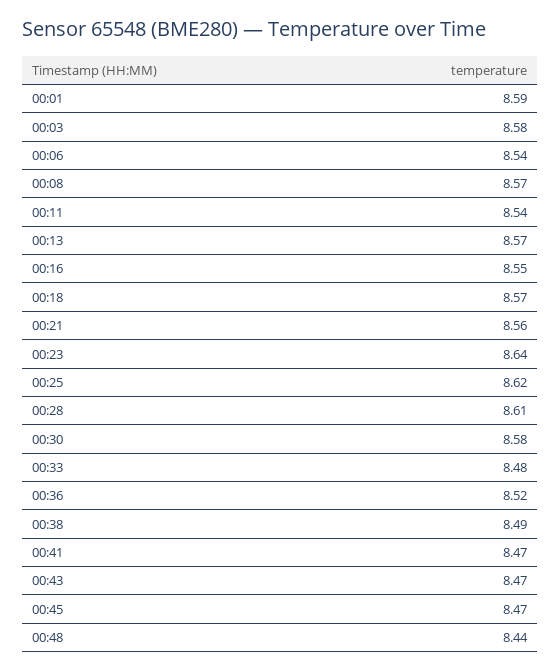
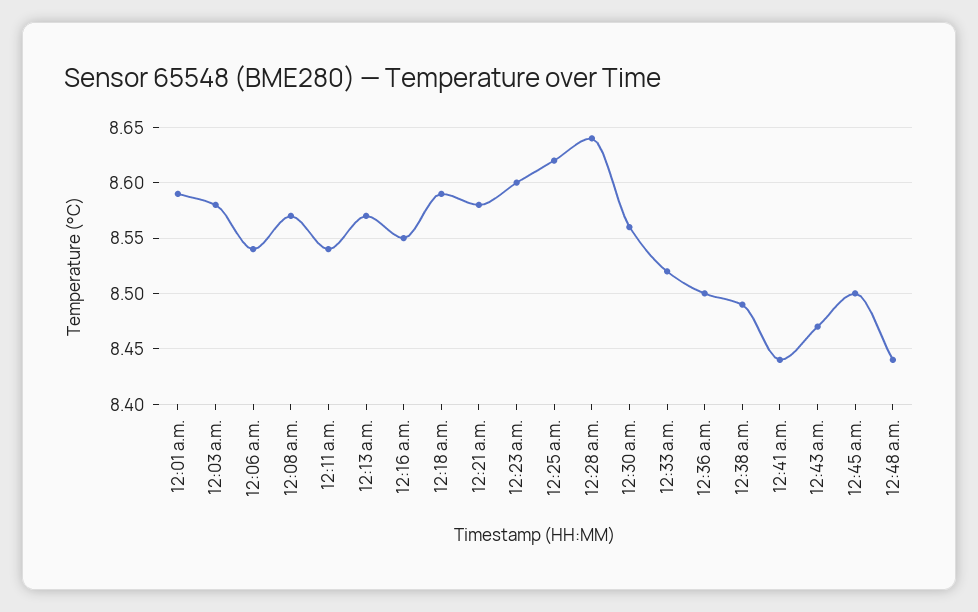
00:18: 8.57 -> 8.59
00:21: 8.56 -> 8.58
00:23: 8.64 -> 8.6
00:28: 8.61 -> 8.64
00:30: 8.58 -> 8.56
00:33: 8.48 -> 8.52
00:36: 8.52 -> 8.5
00:41: 8.47 -> 8.44
00:45: 8.47 -> 8.5

